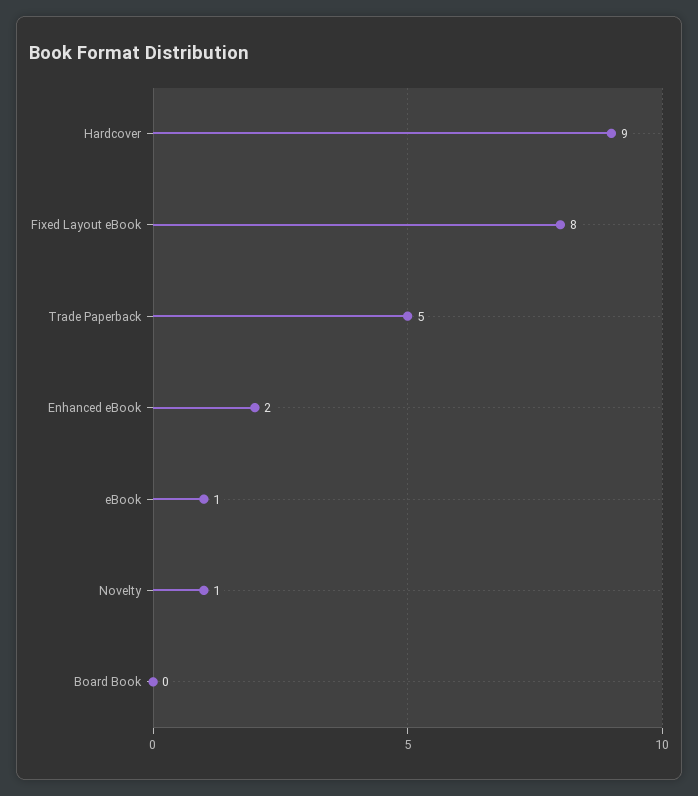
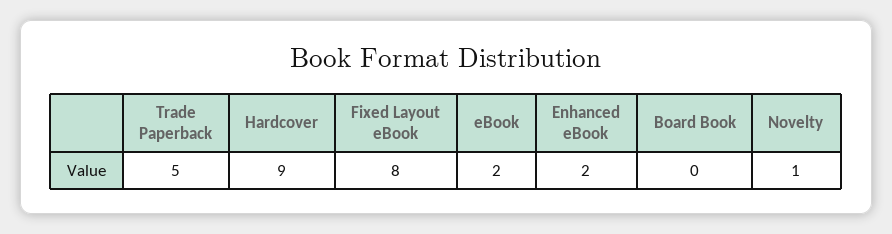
eBook: 1 -> 2

